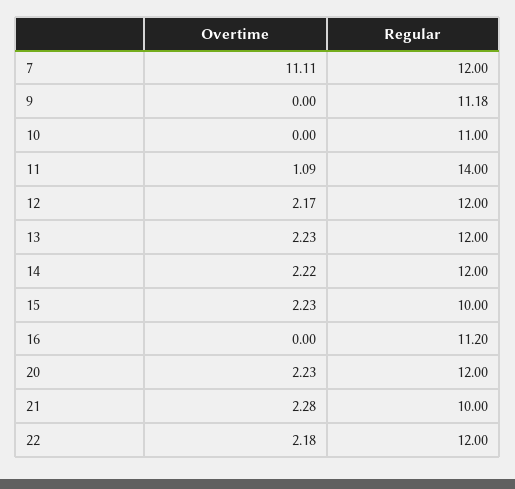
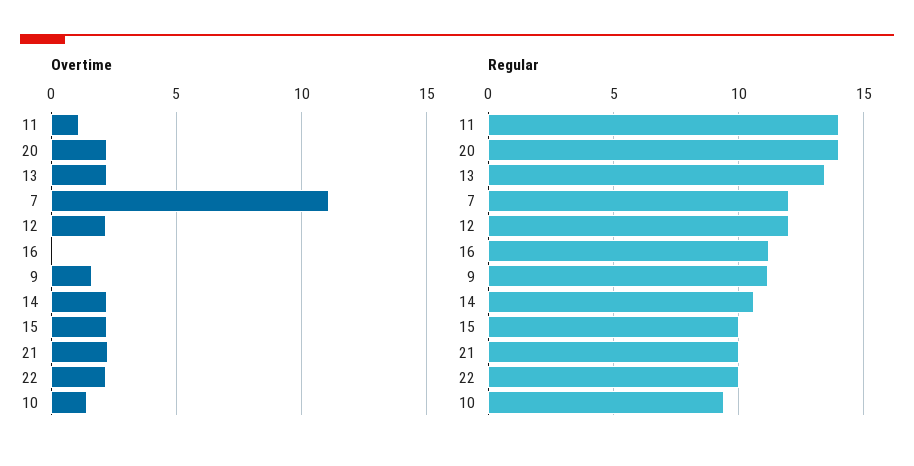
Overtime, 9: 0 -> 1.5
Overtime, 10: 0 -> 1.5
Regular, 10: 11 -> 9.5
Regular, 13: 12 -> 13.5
Regular, 14: 12 -> 10.5
Regular, 20: 12 -> 14
Regular, 22: 12 -> 10

